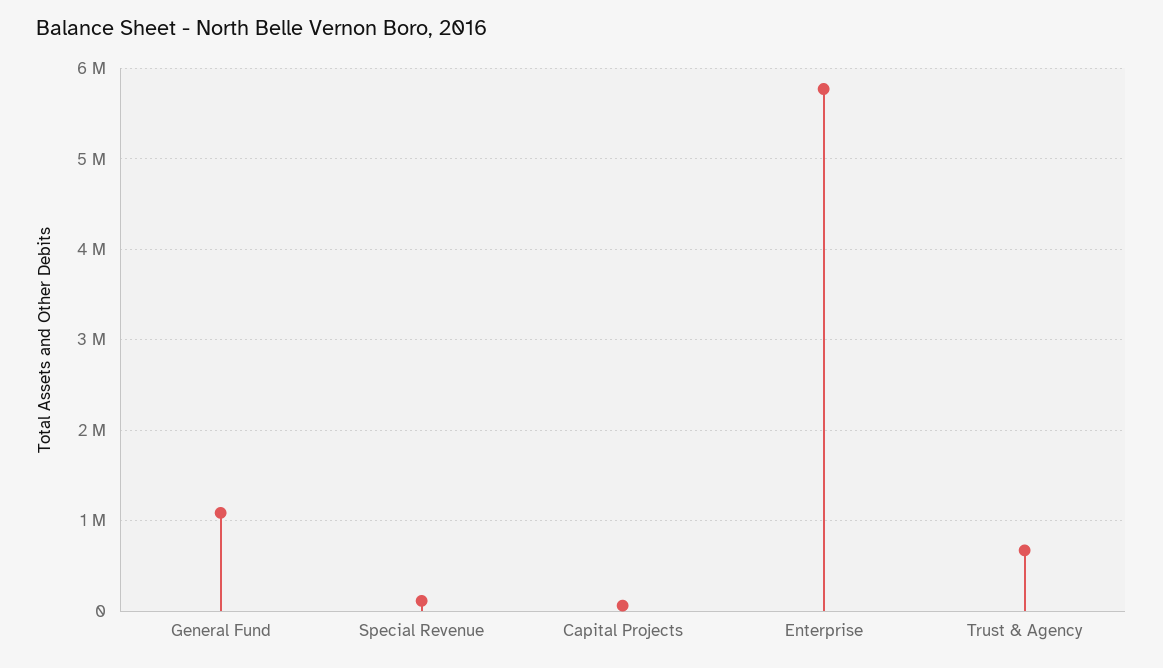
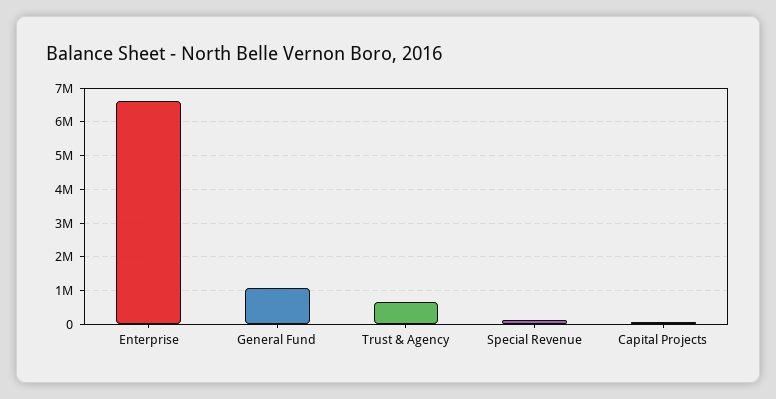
Enterprise: 5800000 -> 6600000

